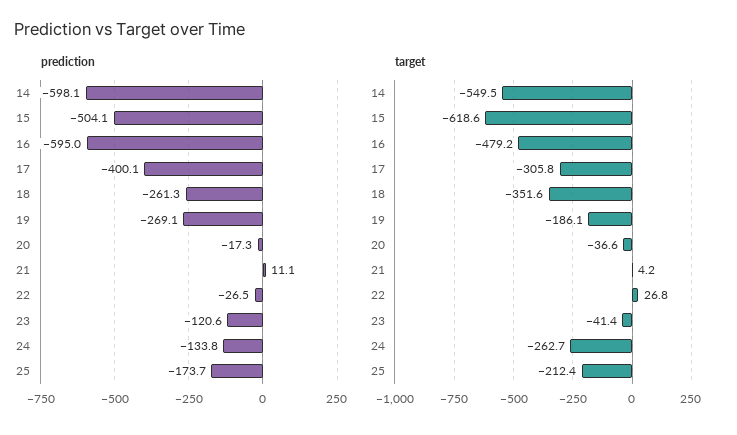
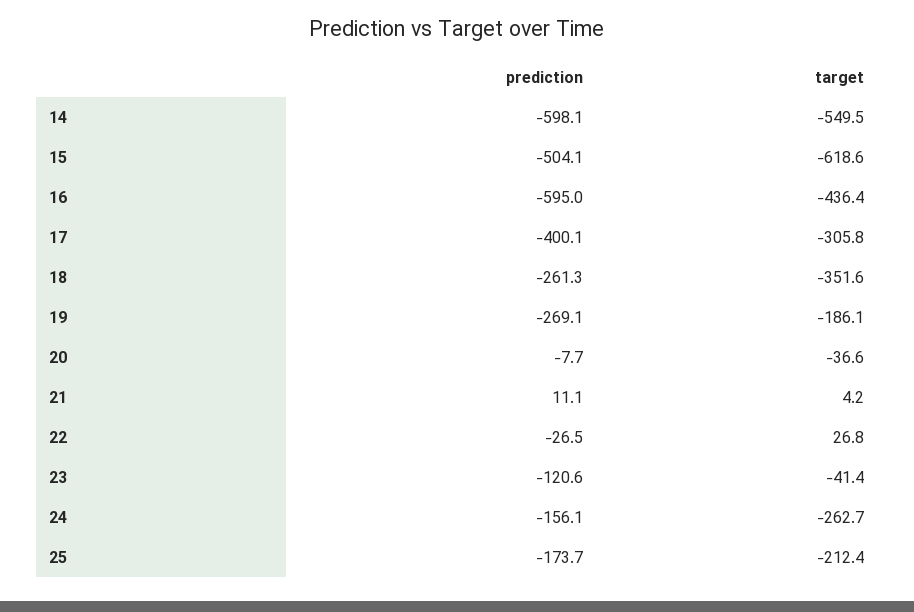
prediction, 20: -17.3 -> -7.7
prediction, 24: -133.8 -> -156.1
target, 16: -479.2 -> -436.4

